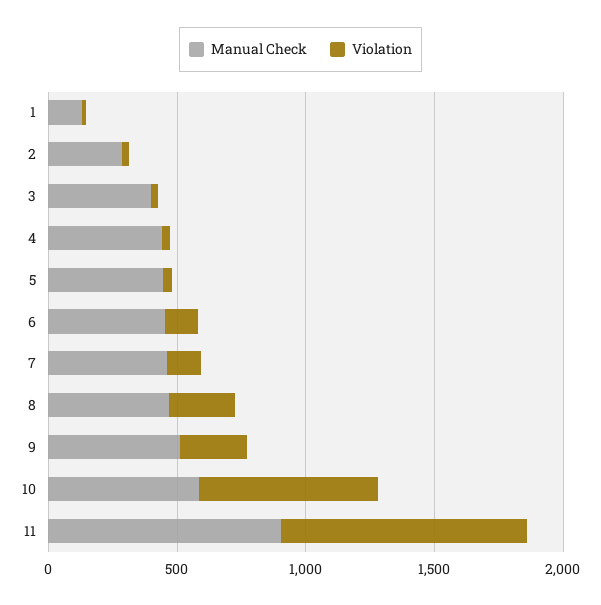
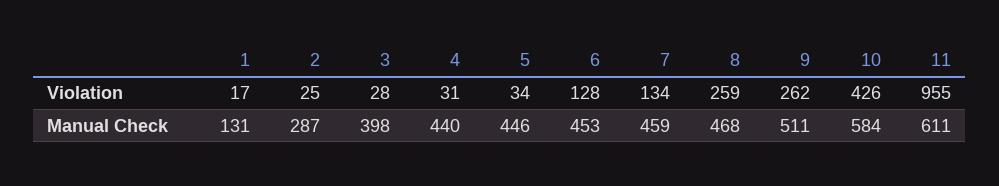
Violation, 10: 700 -> 426
Manual Check, 11: 900 -> 611

